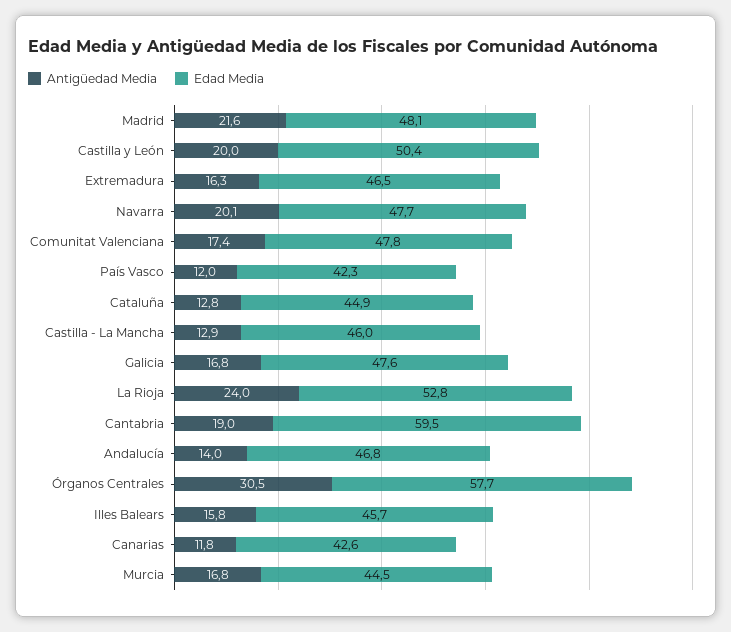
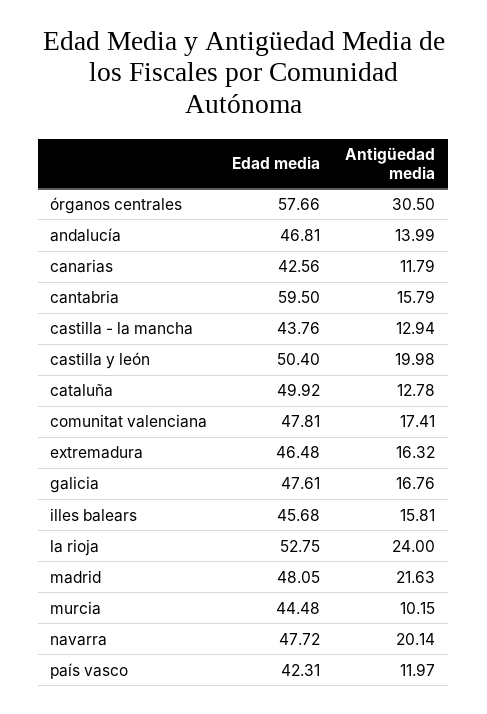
Edad Media, Cataluña: 44.9 -> 49.92
Edad Media, Castilla - La Mancha: 46 -> 43.76
Antigüedad Media, Cantabria: 19 -> 15.79
Antigüedad Media, Murcia: 16.8 -> 10.15

